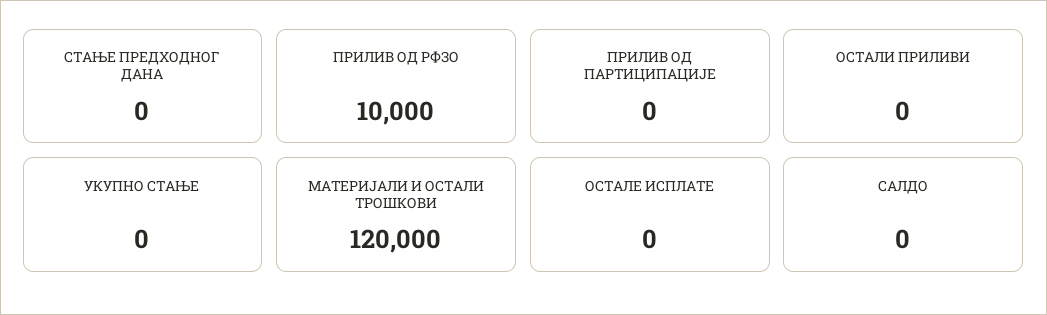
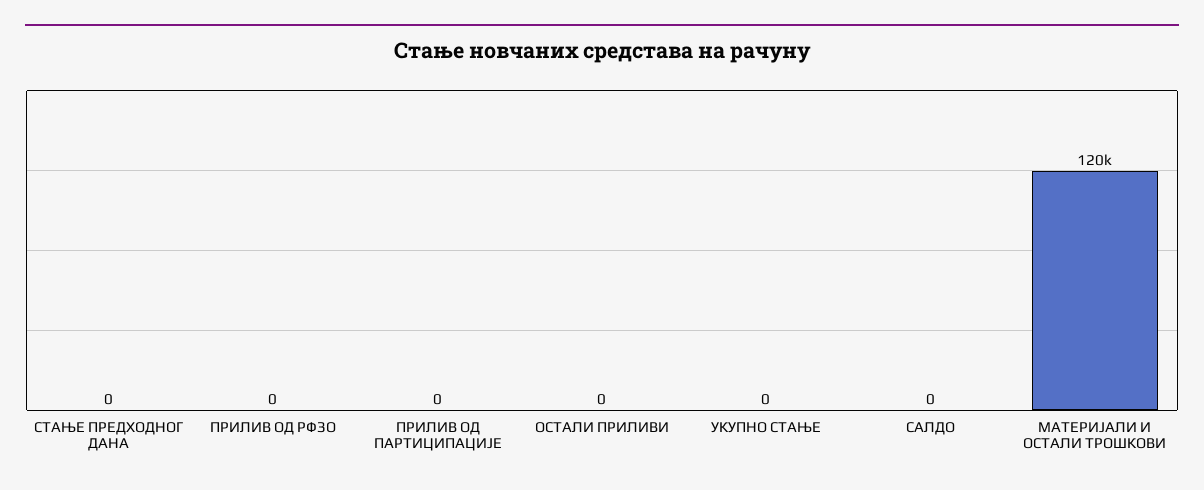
ПРИЛИВ ОД РФЗО: 10000 -> 0
ОСТАЛЕ ИСПЛАТЕ: 0 -> none

